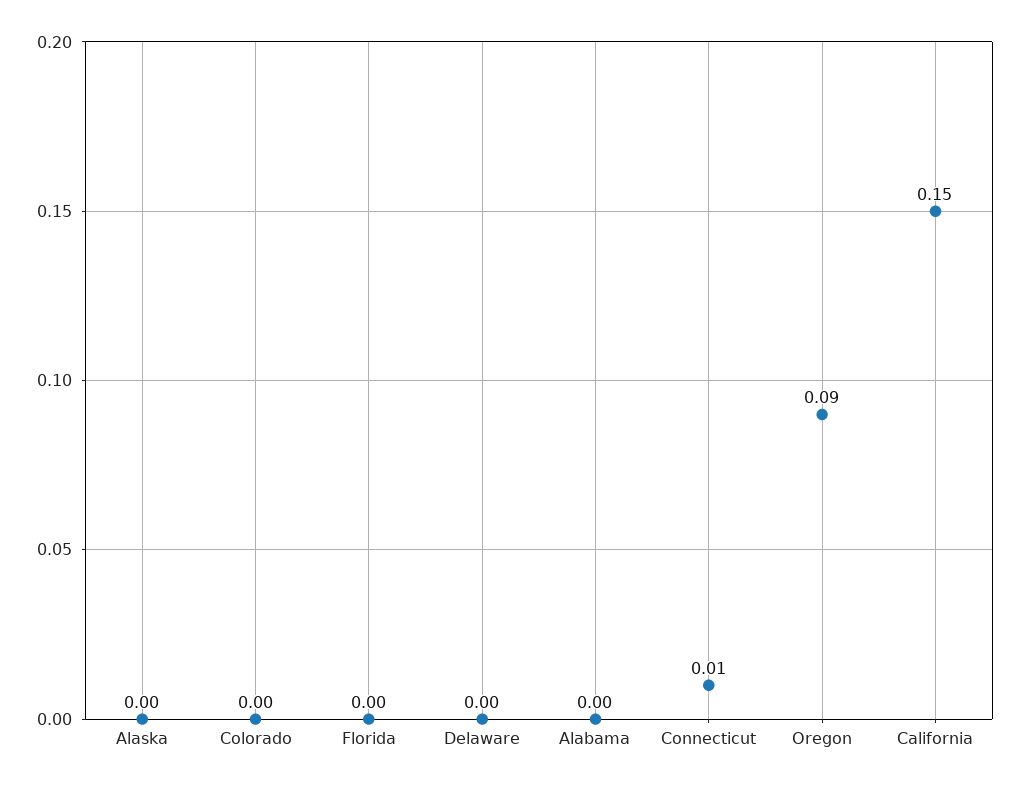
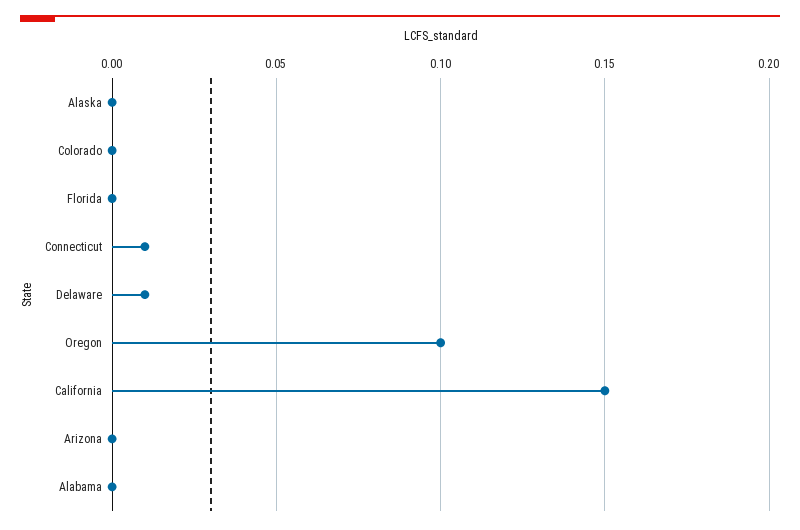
Delaware: 0 -> 0.01
Oregon: 0.09 -> 0.1
Arizona: none -> 0

